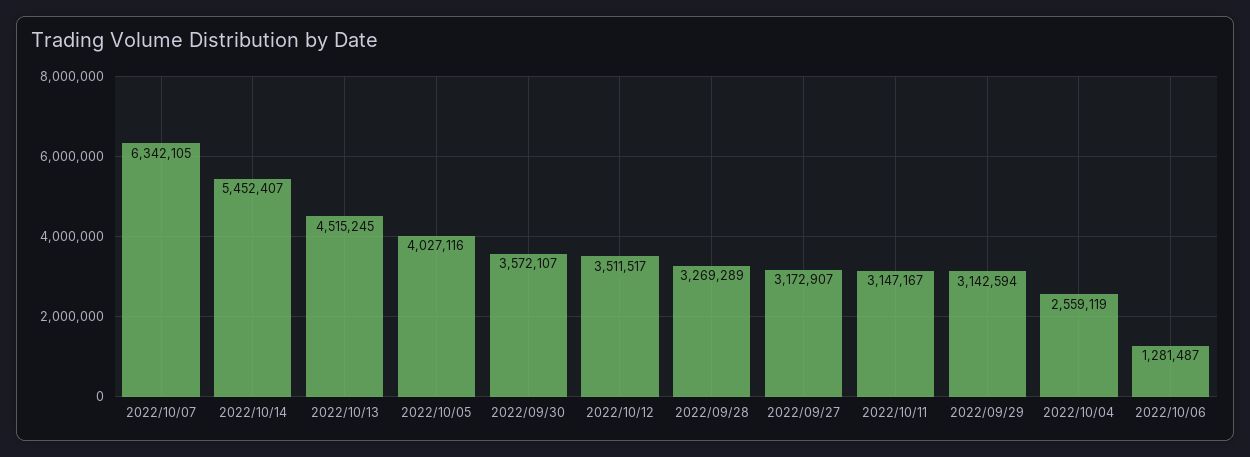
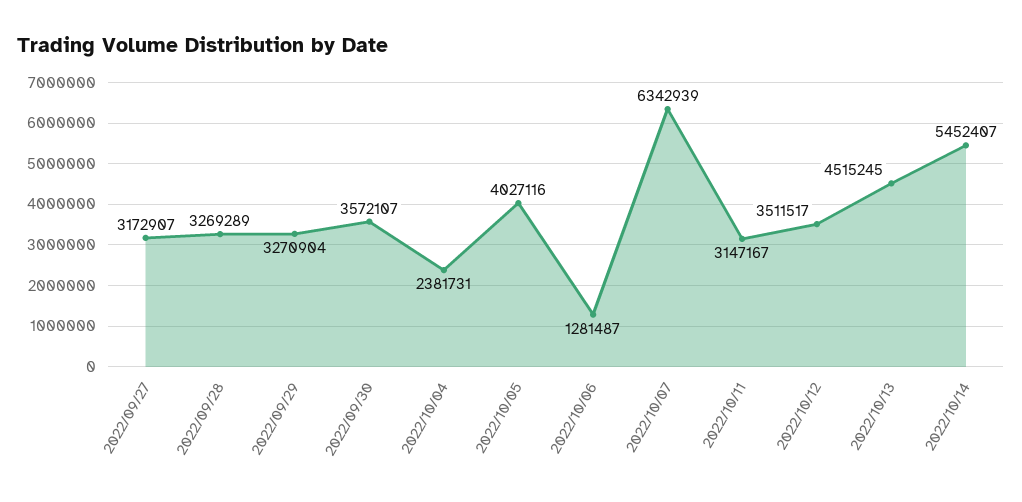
2022/10/07: 6342105 -> 6342939
2022/09/29: 3142594 -> 3270904
2022/10/04: 2559119 -> 2381731

